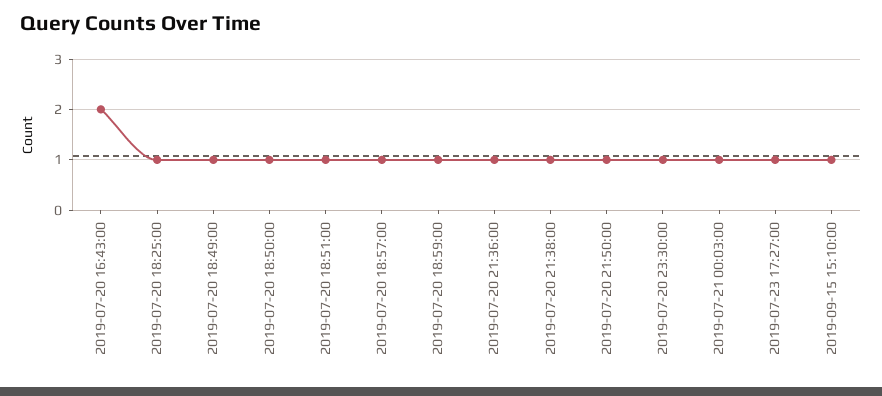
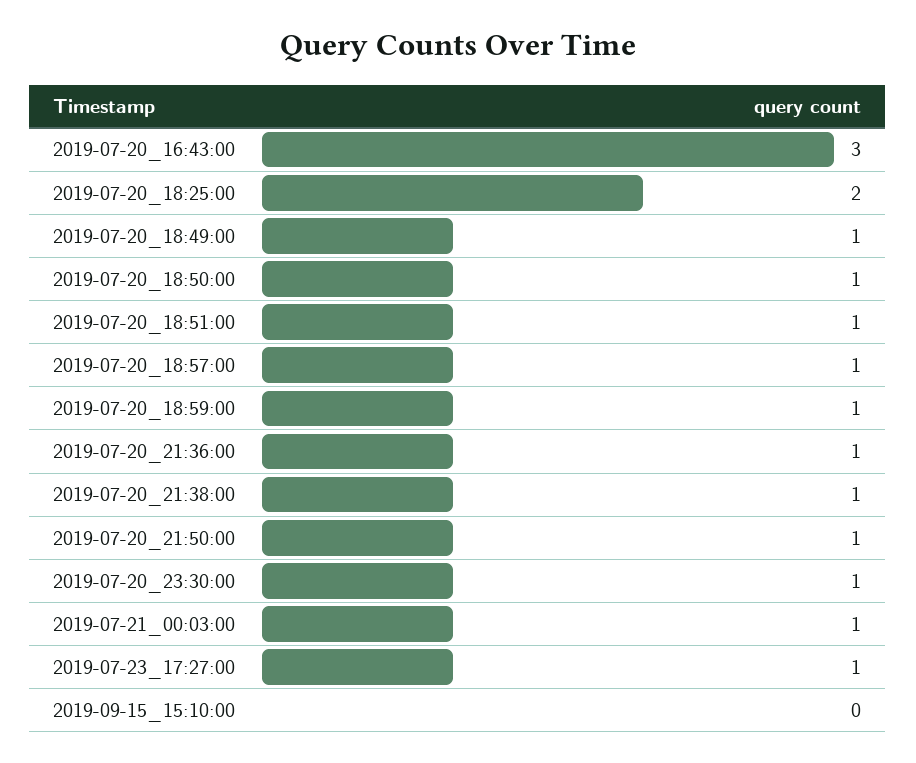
2019-07-20 16:43:00: 2 -> 3
2019-07-20 18:25:00: 1 -> 2
2019-09-15 15:10:00: 1 -> 0

